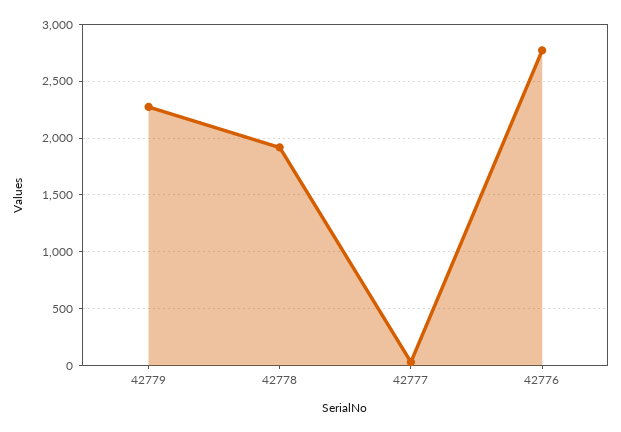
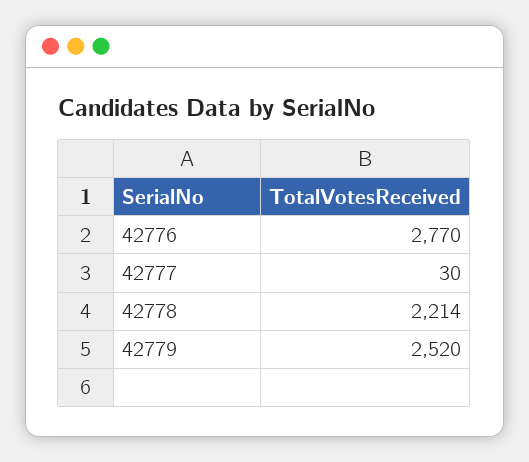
42779: 2300 -> 2520
42778: 1900 -> 2214

